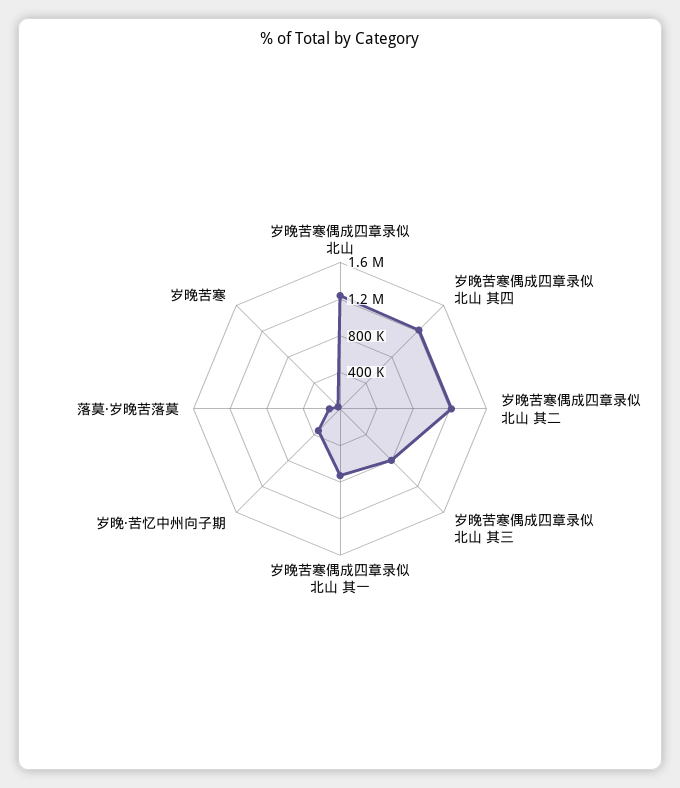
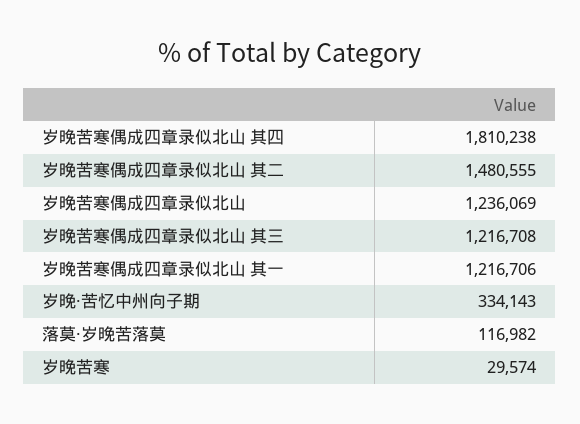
岁晚苦寒偶成四章录似北山 其四: 1200000 -> 1810238
岁晚苦寒偶成四章录似北山 其二: 1200000 -> 1480555
岁晚苦寒偶成四章录似北山 其三: 800000 -> 1216708
岁晚苦寒偶成四章录似北山 其一: 700000 -> 1216706

